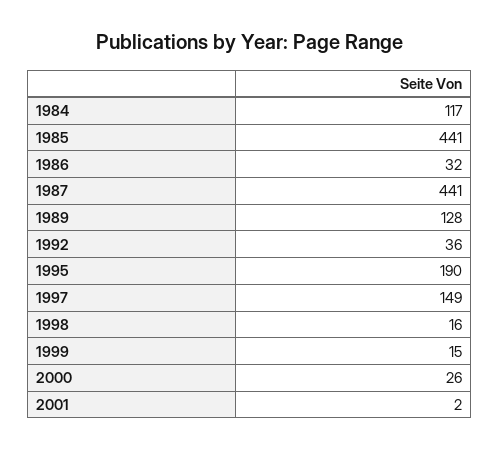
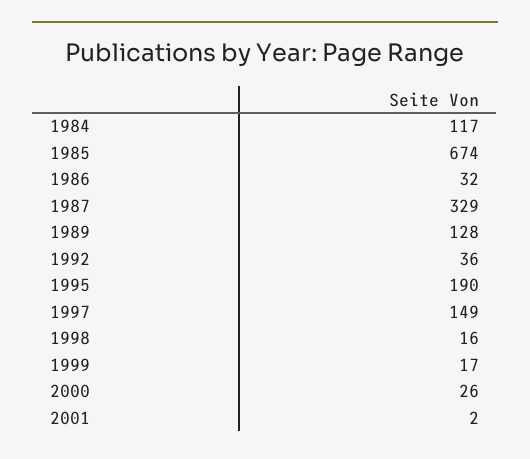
1985: 441 -> 674
1987: 441 -> 329
1999: 15 -> 17

